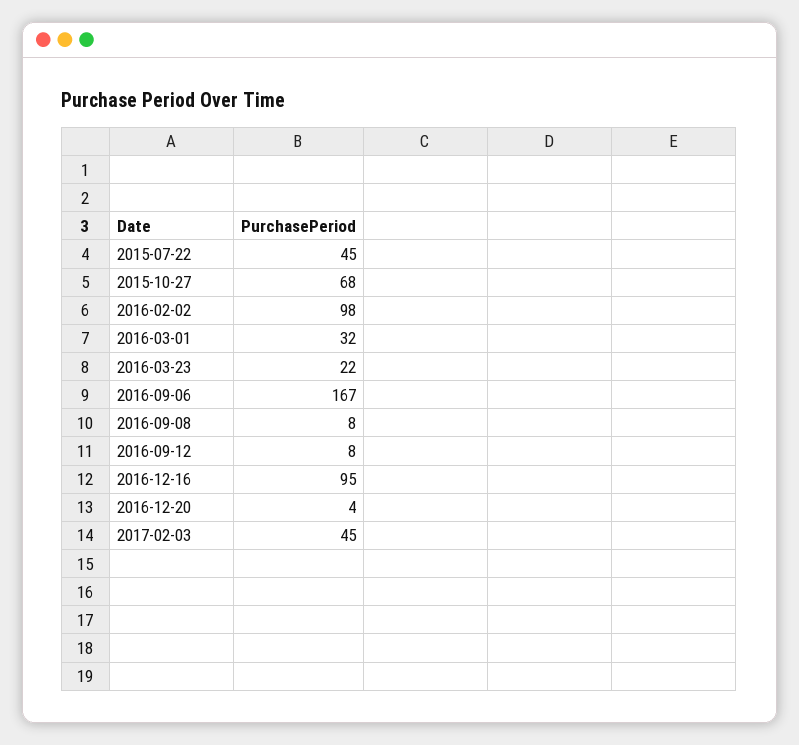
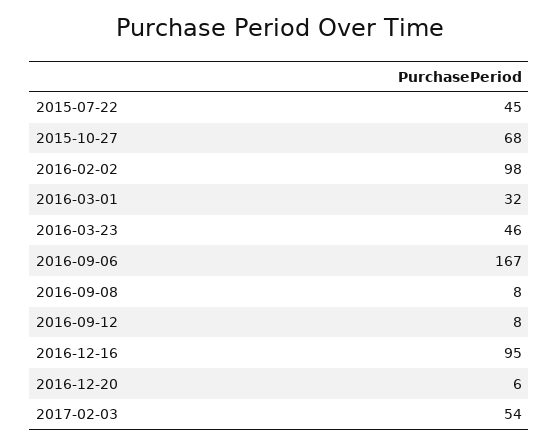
2016-03-23: 22 -> 46
2016-12-20: 4 -> 6
2017-02-03: 45 -> 54

